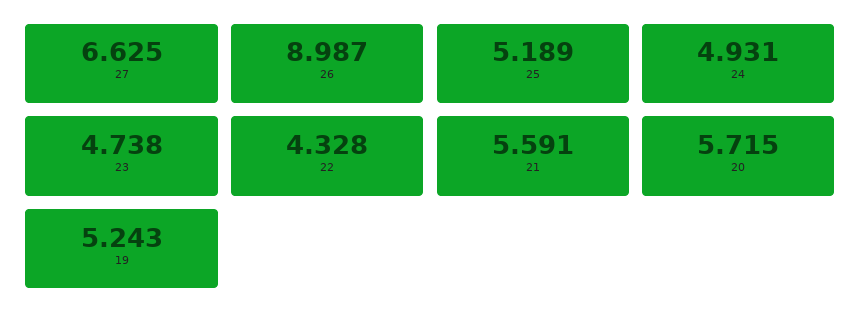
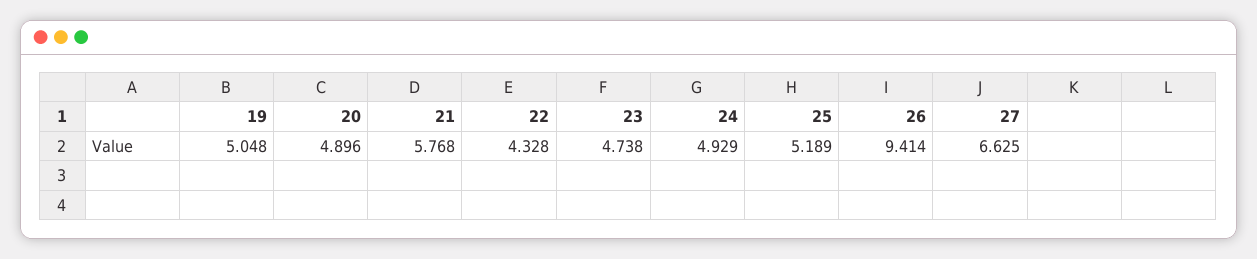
26: 8.987 -> 9.414
24: 4.931 -> 4.929
21: 5.591 -> 5.768
20: 5.715 -> 4.896
19: 5.243 -> 5.048

